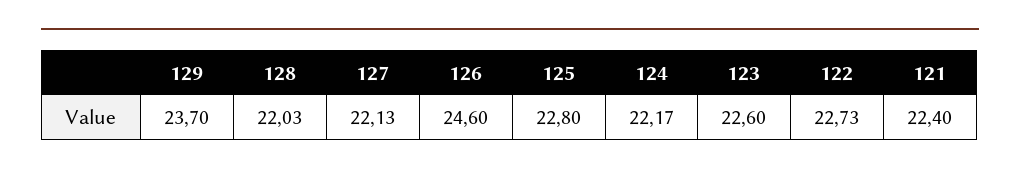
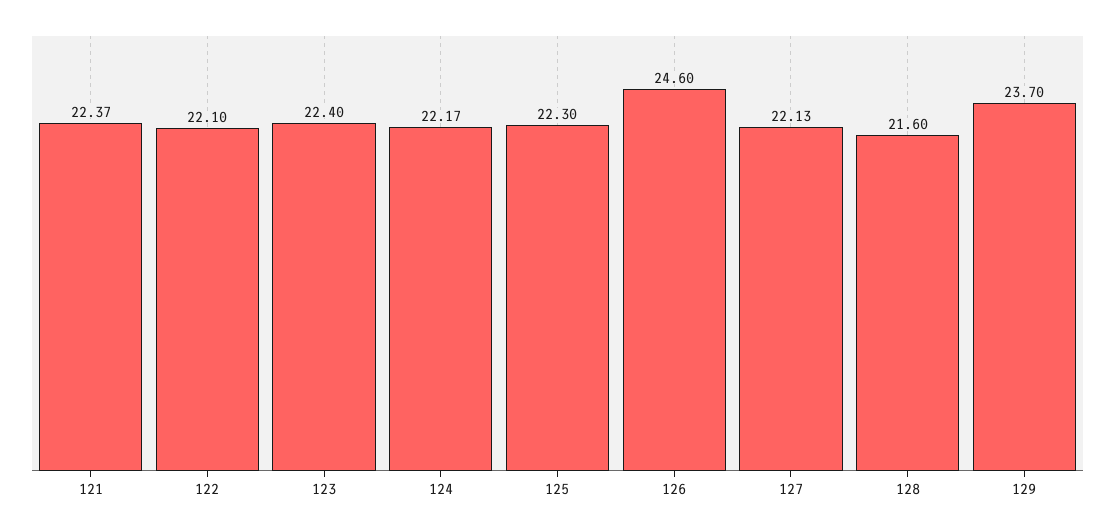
128: 22.03 -> 21.6
125: 22.8 -> 22.3
123: 22.6 -> 22.4
122: 22.73 -> 22.1
121: 22.4 -> 22.37

